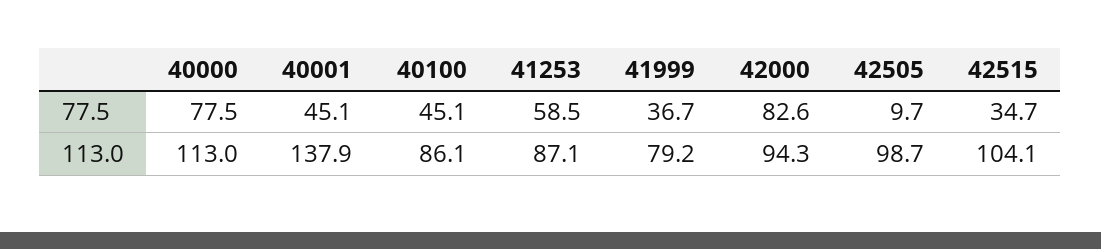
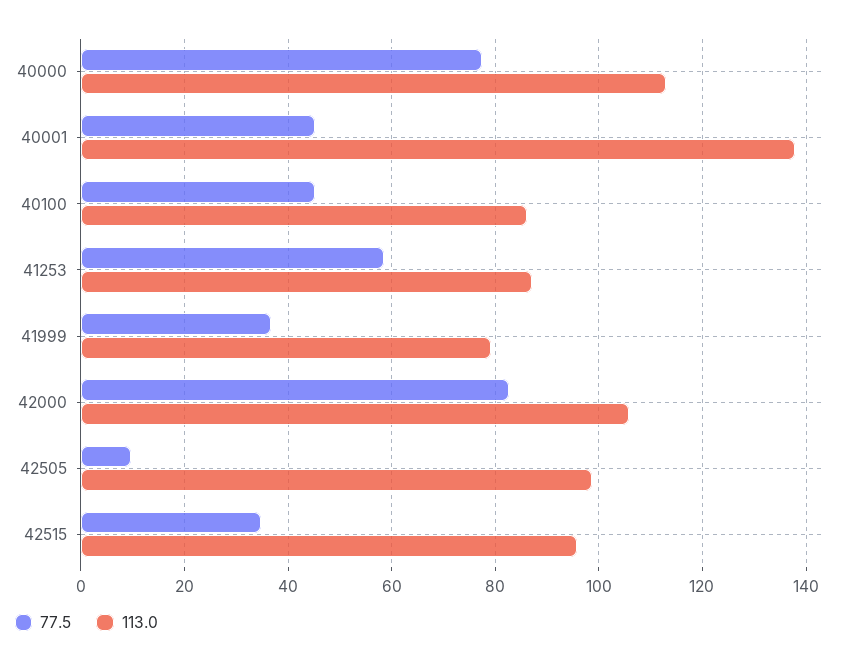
113.0, 42000: 94.3 -> 106
113.0, 42515: 104.1 -> 96

